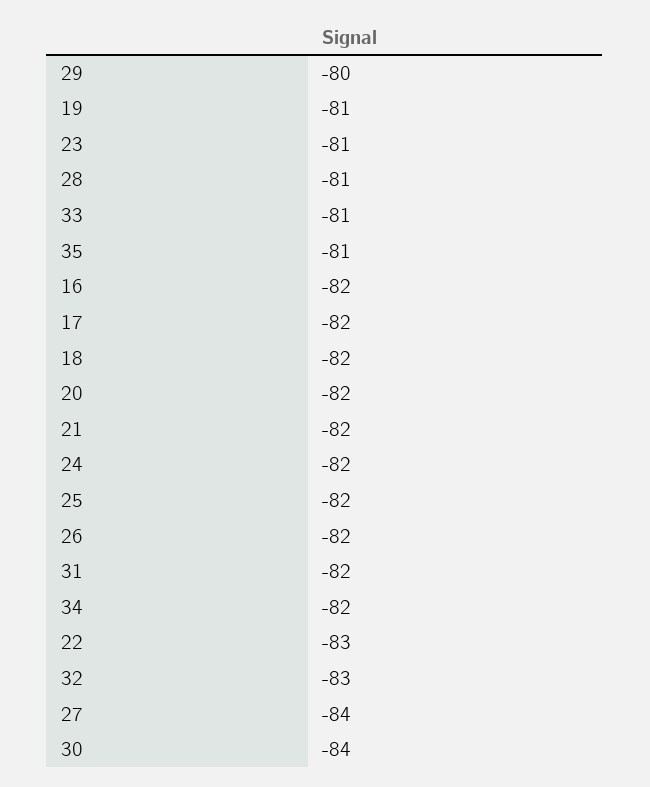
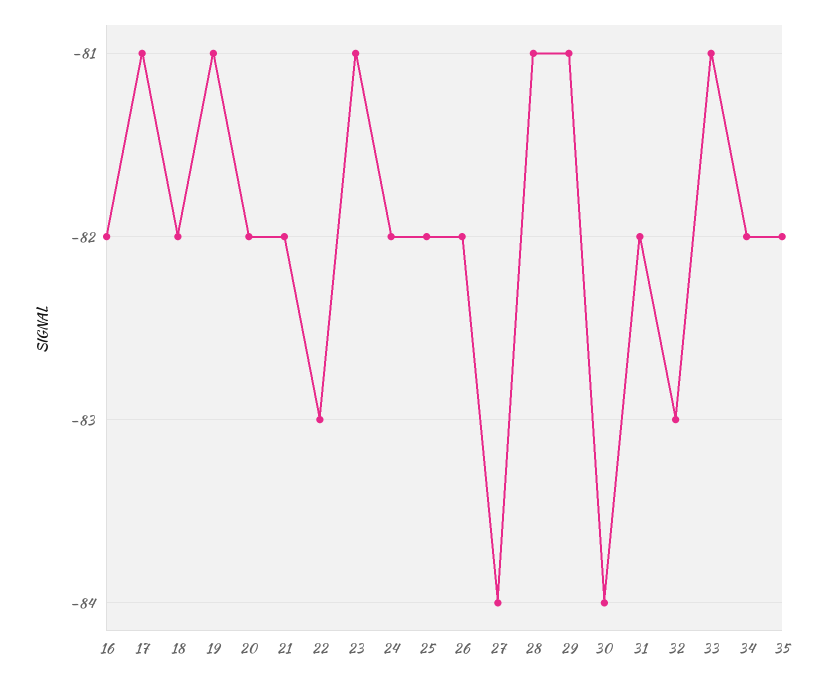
29: -80 -> -81
35: -81 -> -82
17: -82 -> -81

